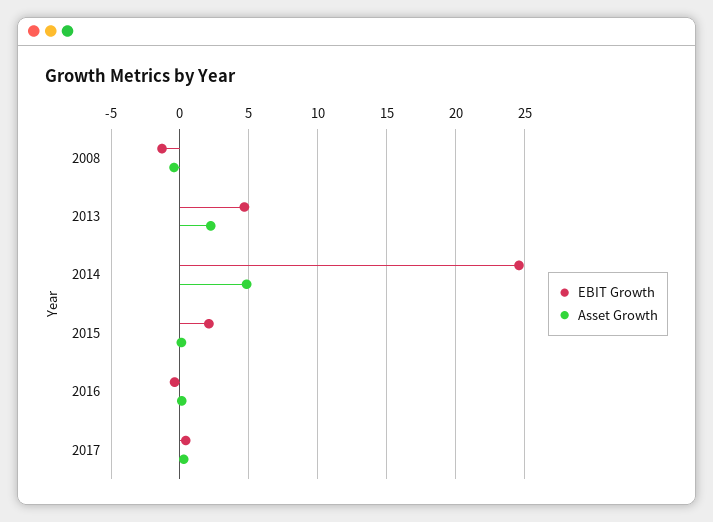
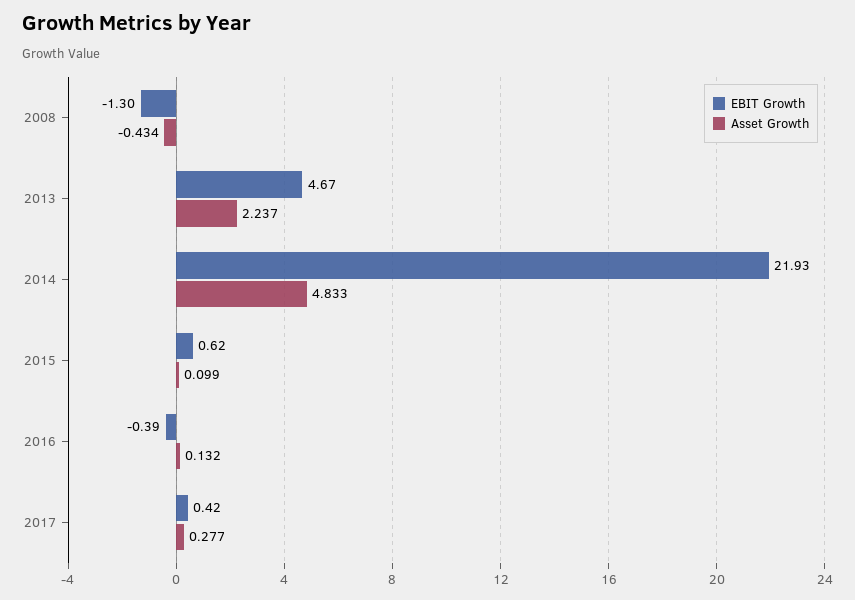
EBIT Growth, 2014: 24.5 -> 21.93
EBIT Growth, 2015: 2 -> 0.62

